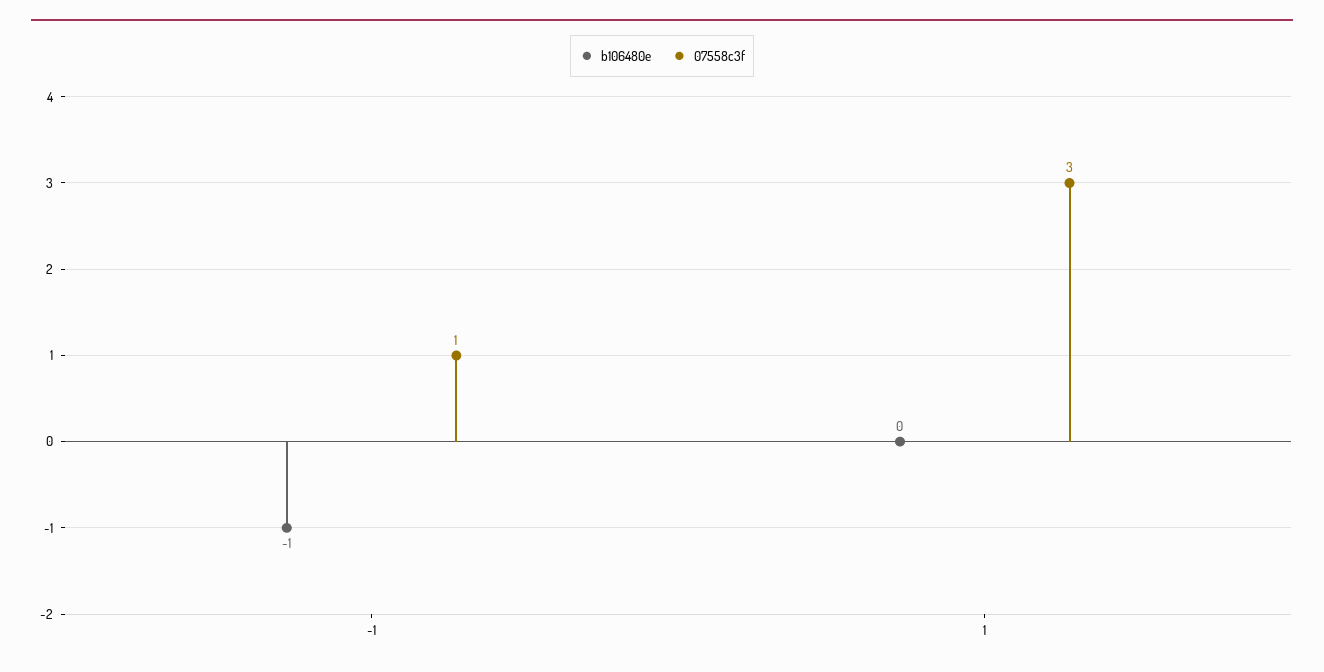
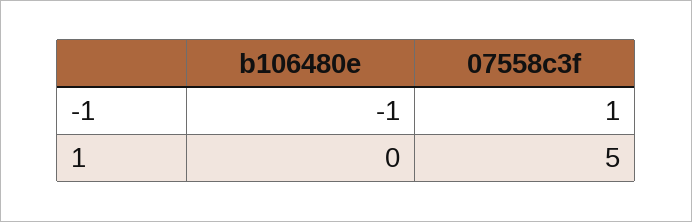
07558c3f, 1: 3 -> 5

